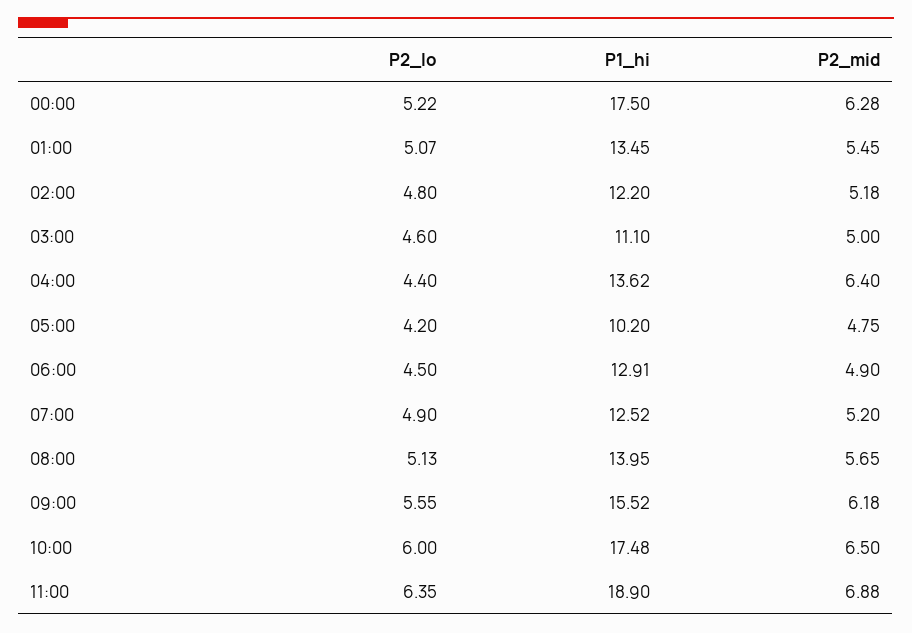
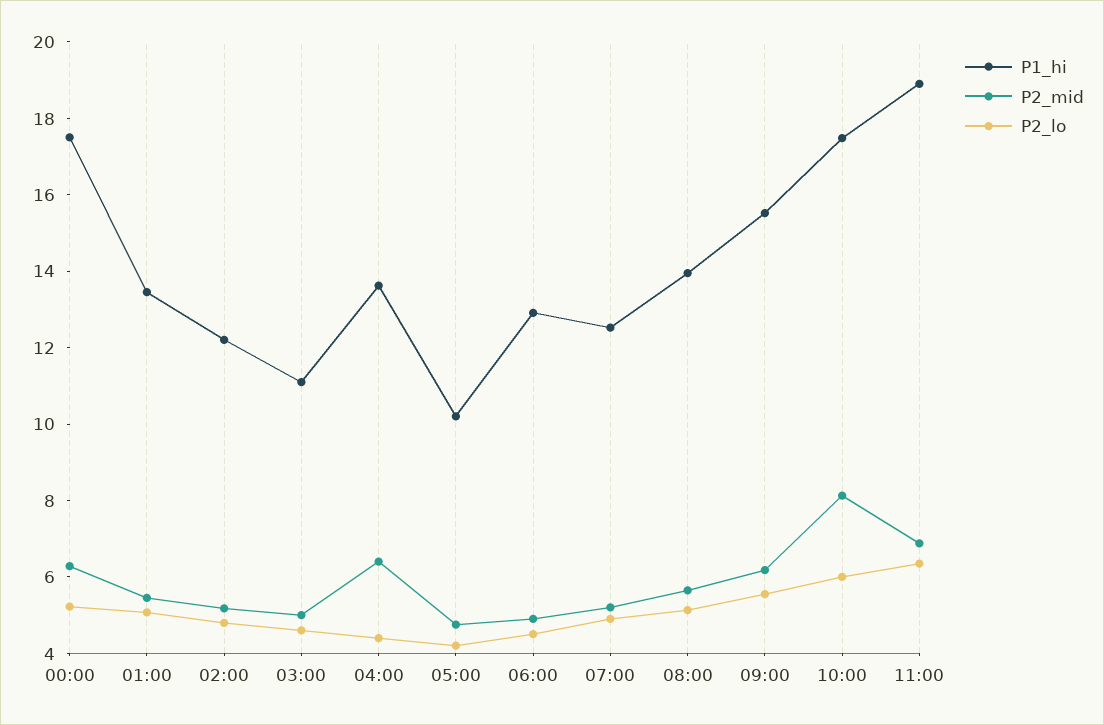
P2_mid, 10:00: 6.5 -> 8

